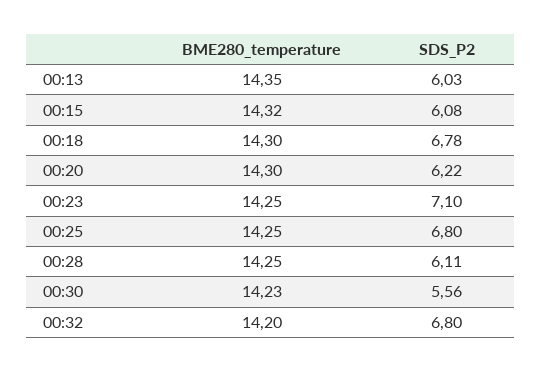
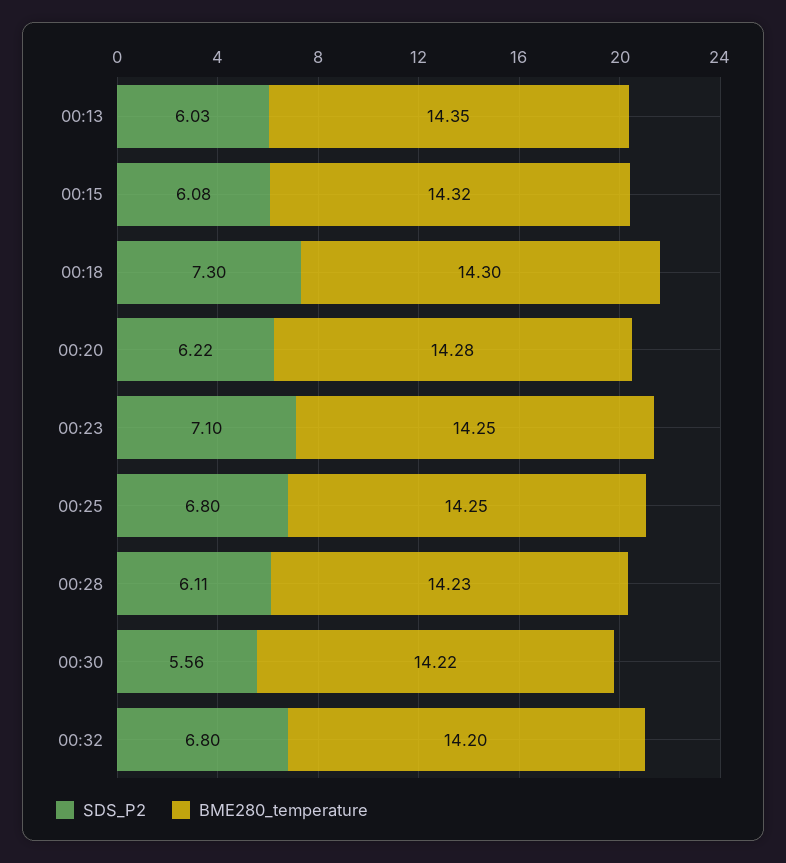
SDS_P2, 00:18: 6.78 -> 7.3
BME280_temperature, 00:20: 14.3 -> 14.28
BME280_temperature, 00:28: 14.25 -> 14.23
BME280_temperature, 00:30: 14.23 -> 14.22

